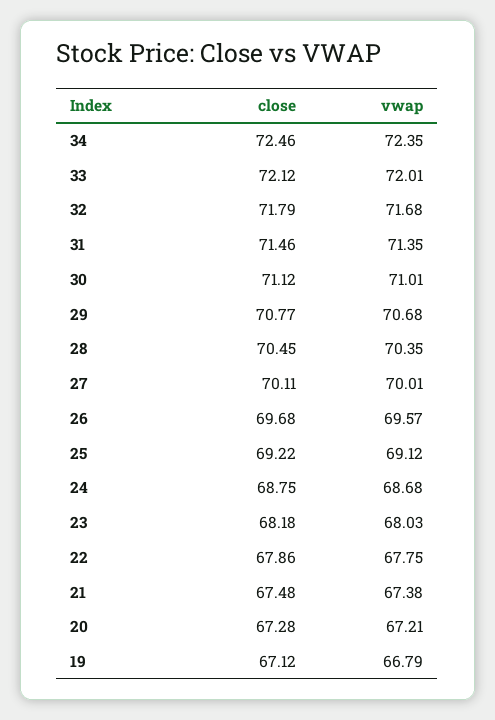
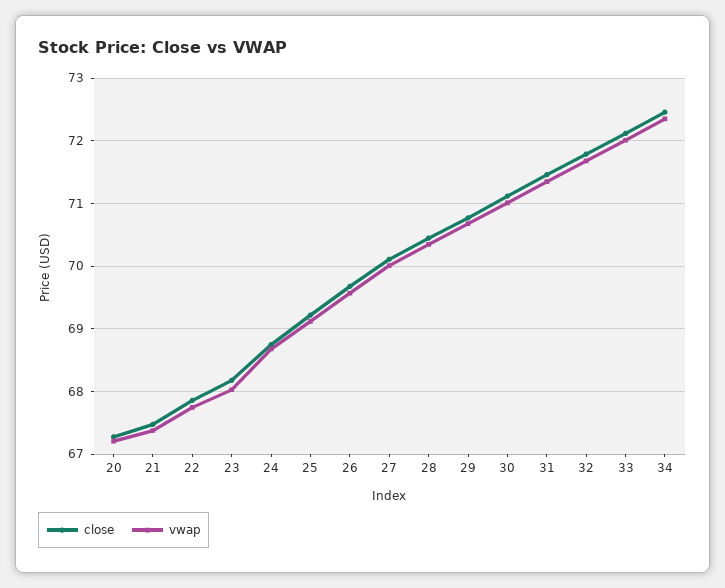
close, 19: 67.12 -> none
vwap, 19: 66.79 -> none

